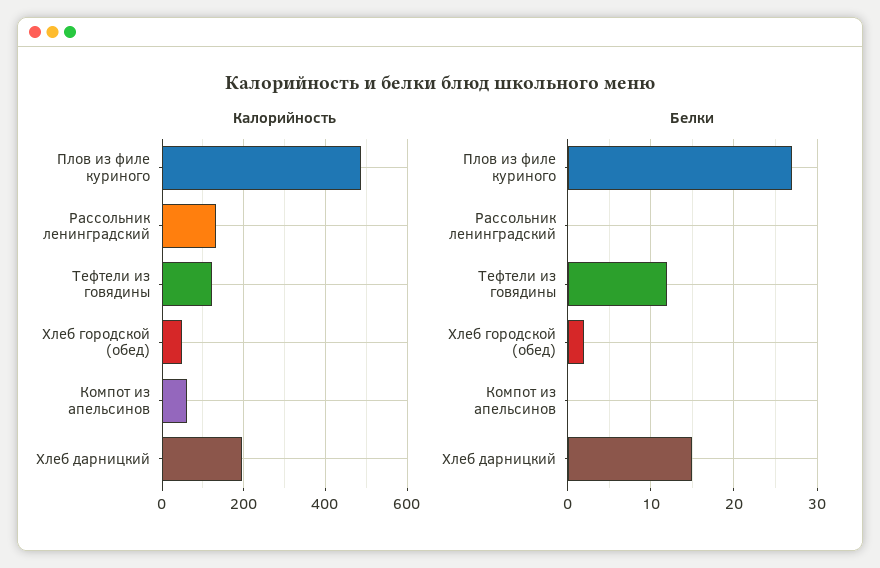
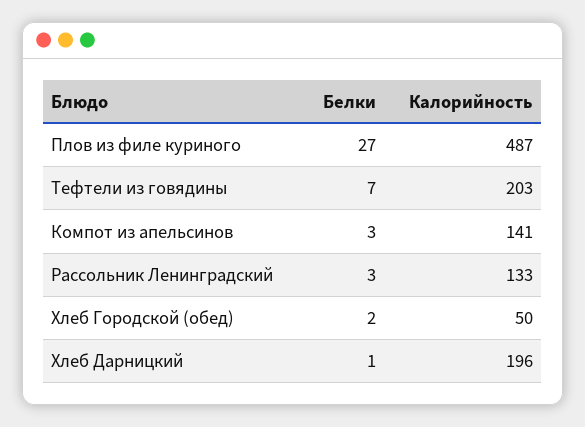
Калорийность, Тефтели из говядины: 120 -> 203
Калорийность, Компот из апельсинов: 60 -> 141
Белки, Рассольник ленинградский: 0 -> 3
Белки, Тефтели из говядины: 12 -> 7
Белки, Компот из апельсинов: 0 -> 3
Белки, Хлеб дарницкий: 15 -> 1

